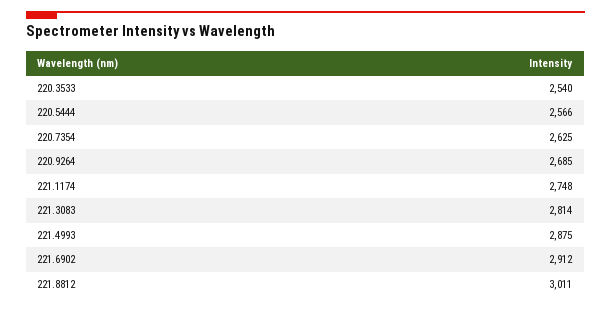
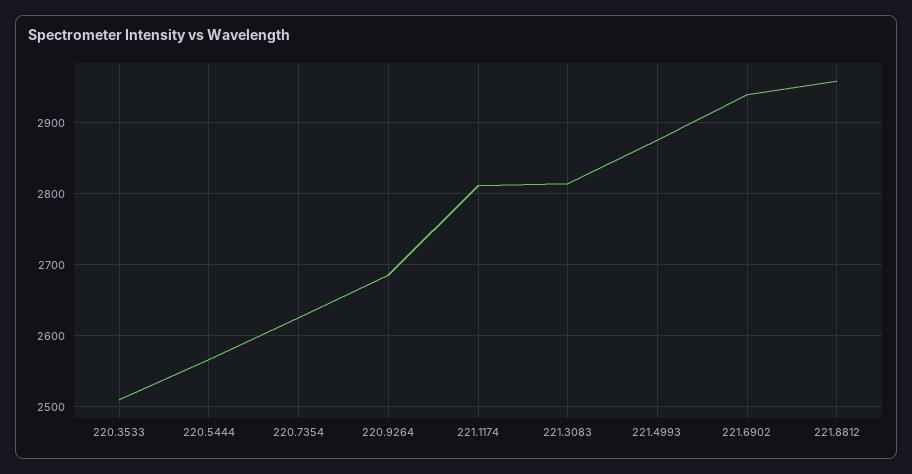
220.3533: 2540 -> 2510
221.1174: 2748 -> 2810
221.6902: 2912 -> 2940
221.8812: 3011 -> 2960

